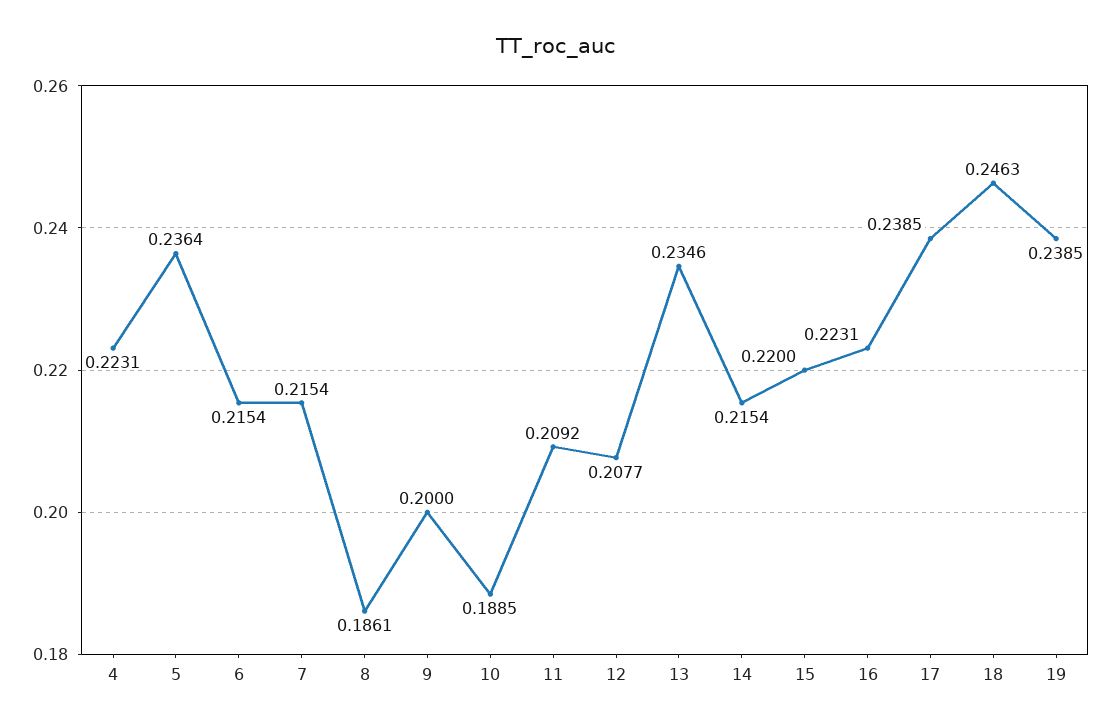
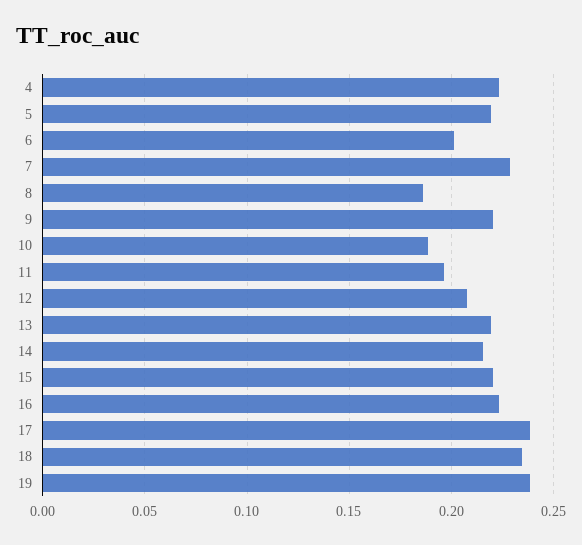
5: 0.2364 -> 0.22
6: 0.2154 -> 0.2
7: 0.2154 -> 0.23
9: 0.2 -> 0.22
11: 0.2092 -> 0.195
13: 0.2346 -> 0.22
18: 0.2463 -> 0.235

